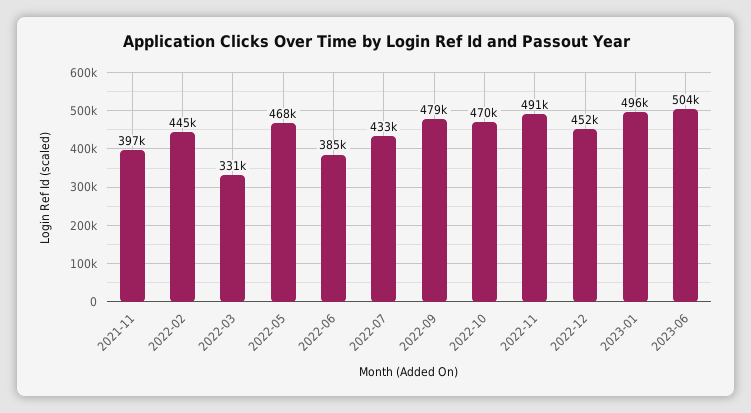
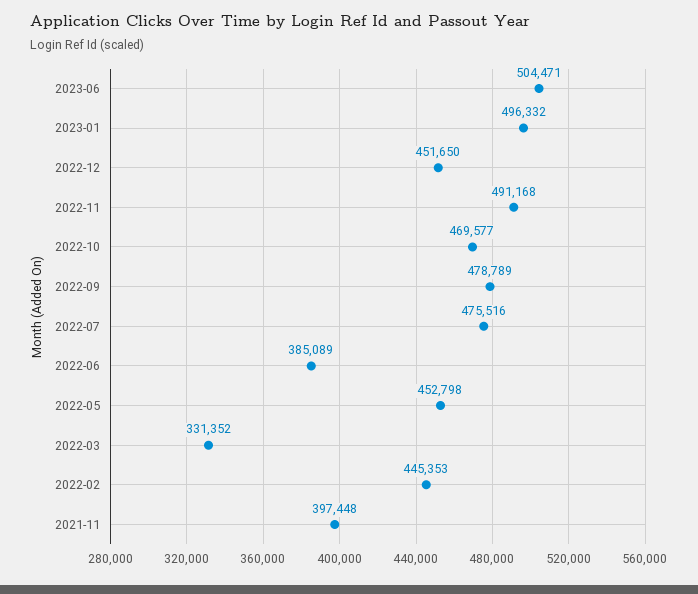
2022-05: 468000 -> 452798
2022-07: 433000 -> 475516

